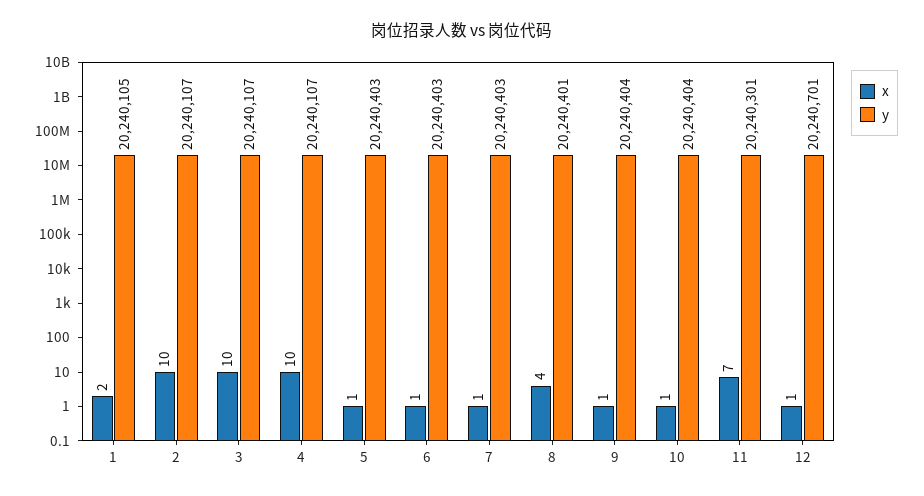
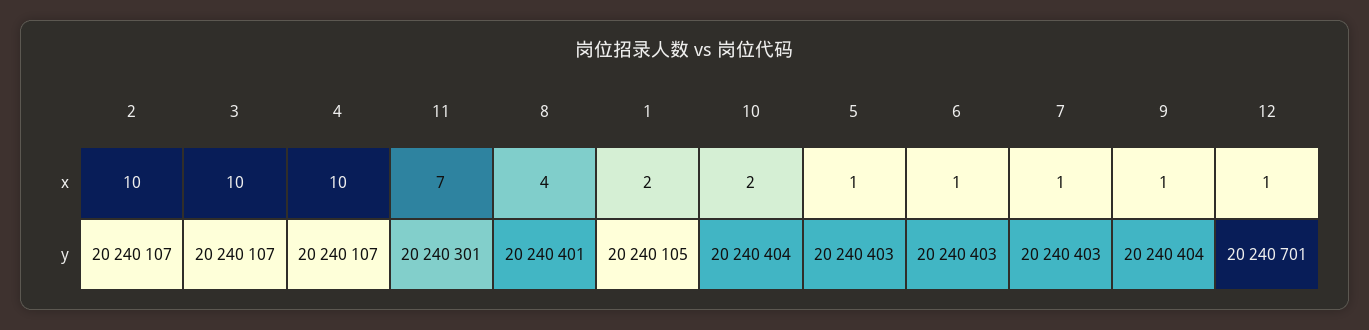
x, 10: 1 -> 2

